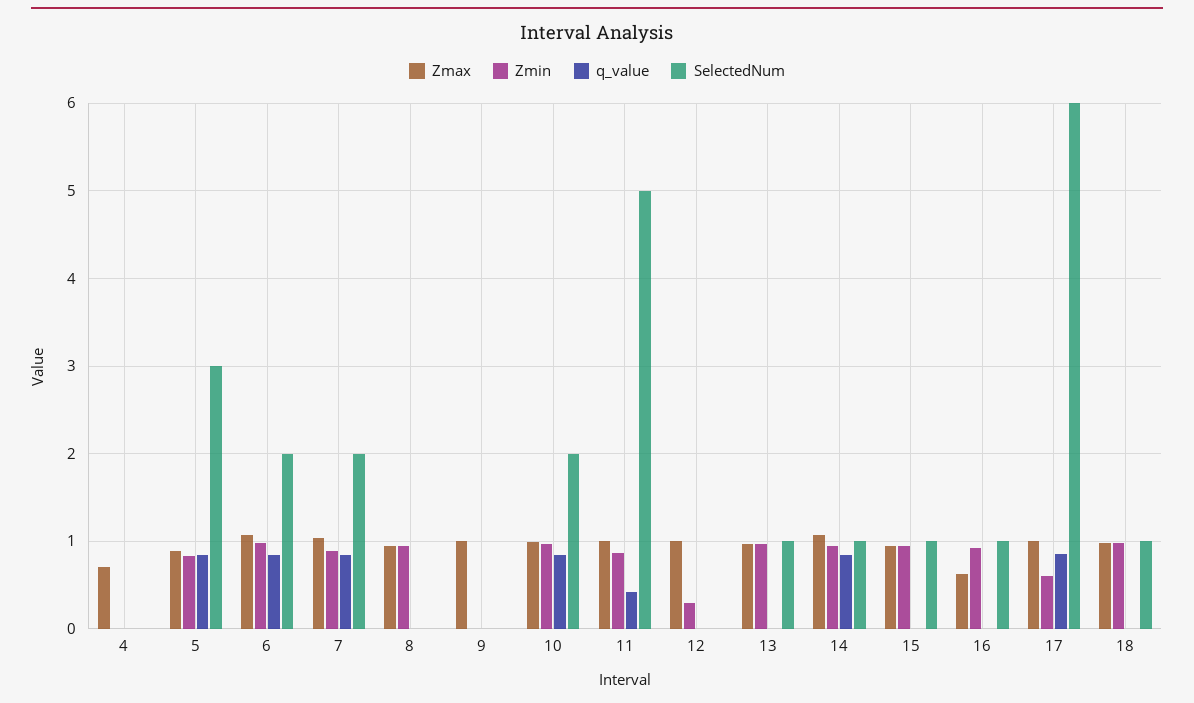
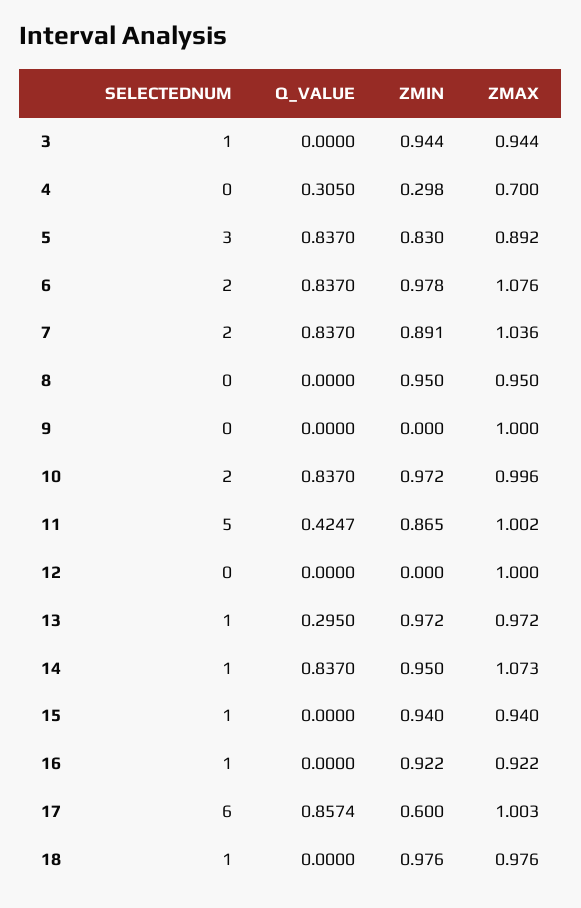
Zmin, 4: 0 -> 0.298
q_value, 4: 0 -> 0.305
Zmin, 12: 0.3 -> 0
q_value, 13: 0 -> 0.295
Zmax, 16: 0.6 -> 0.922
SelectedNum, 3: none -> 1
q_value, 3: none -> 0
Zmin, 3: none -> 0.944
Zmax, 3: none -> 0.944

